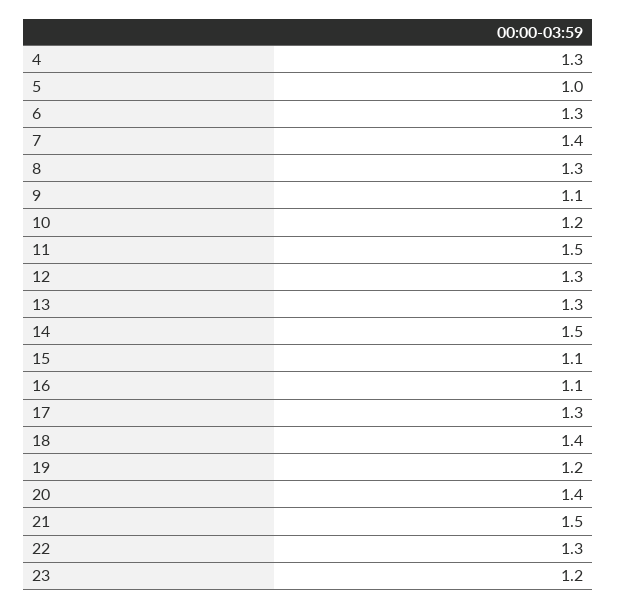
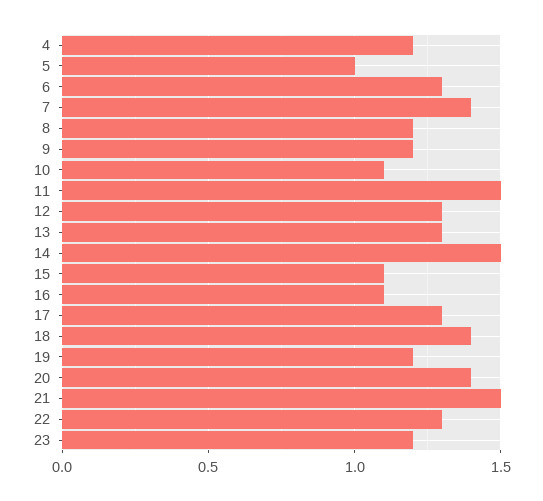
4: 1.3 -> 1.2
8: 1.3 -> 1.2
9: 1.1 -> 1.2
10: 1.2 -> 1.1

